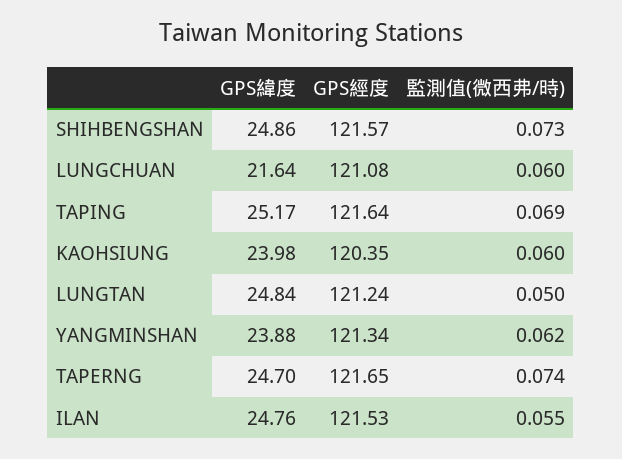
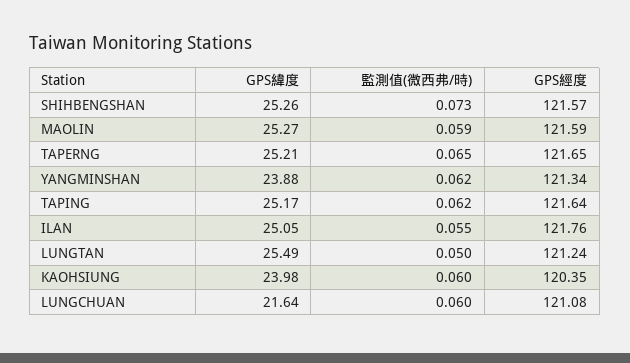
GPS緯度, SHIHBENGSHAN: 24.86 -> 25.26
監測值(微西弗/時), TAPING: 0.069 -> 0.062
GPS緯度, LUNGTAN: 24.84 -> 25.49
GPS緯度, TAPERNG: 24.7 -> 25.21
監測值(微西弗/時), TAPERNG: 0.074 -> 0.065
GPS緯度, ILAN: 24.76 -> 25.05
GPS經度, ILAN: 121.53 -> 121.76
GPS緯度, MAOLIN: none -> 25.27
監測值(微西弗/時), MAOLIN: none -> 0.059
GPS經度, MAOLIN: none -> 121.59

